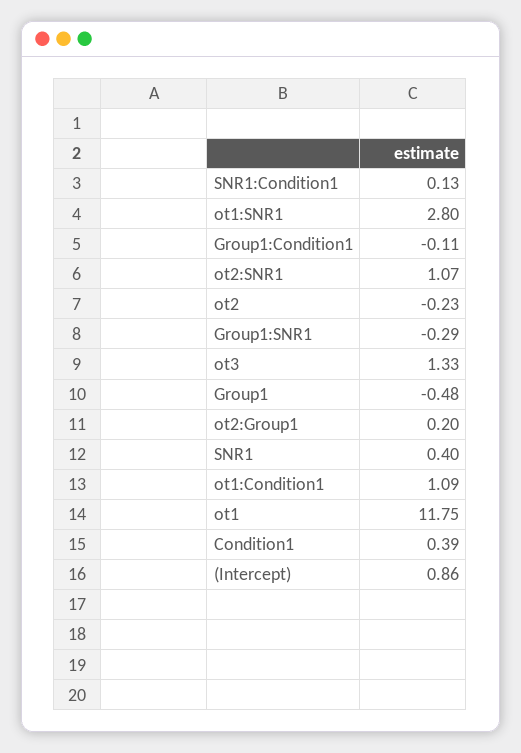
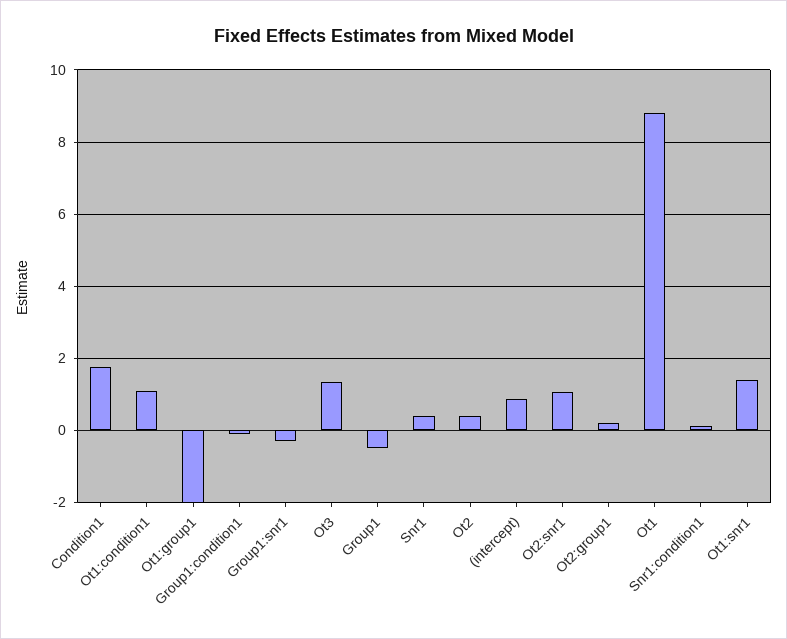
ot1:SNR1: 2.8 -> 1.4
ot2: -0.23 -> 0.4
ot1: 11.75 -> 8.8
Condition1: 0.39 -> 1.8
Ot1:group1: none -> -2

